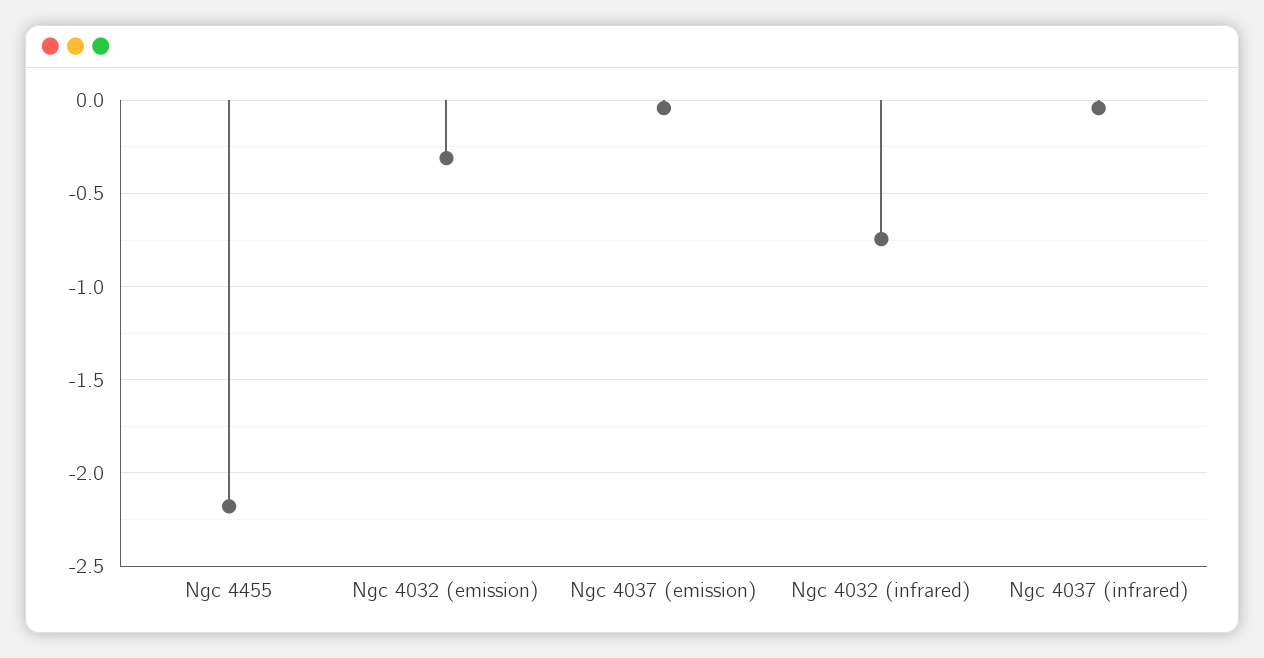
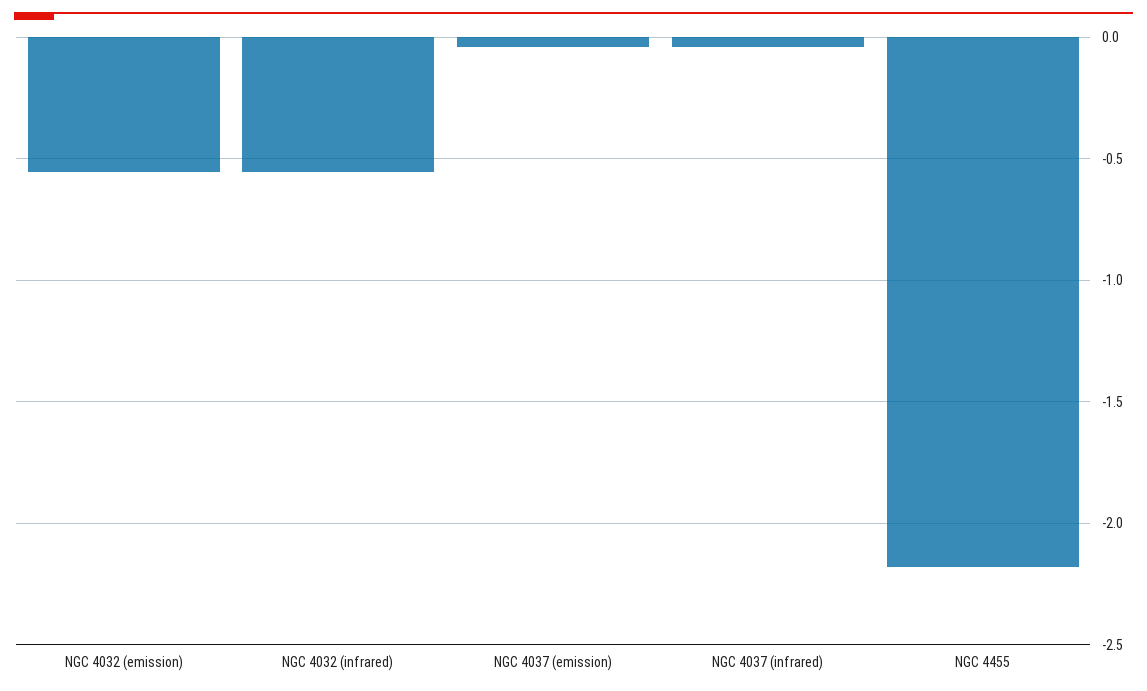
Ngc 4032 (emission): -0.3 -> -0.55
Ngc 4032 (infrared): -0.75 -> -0.55

